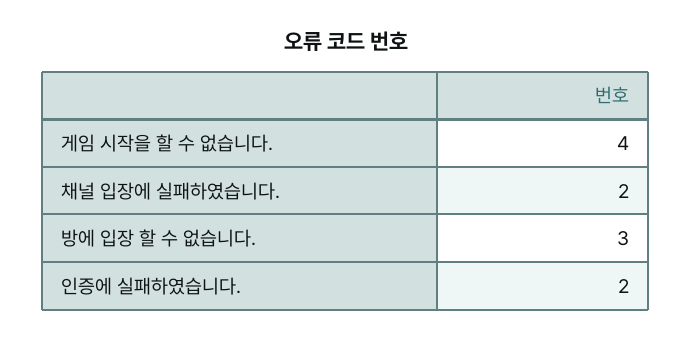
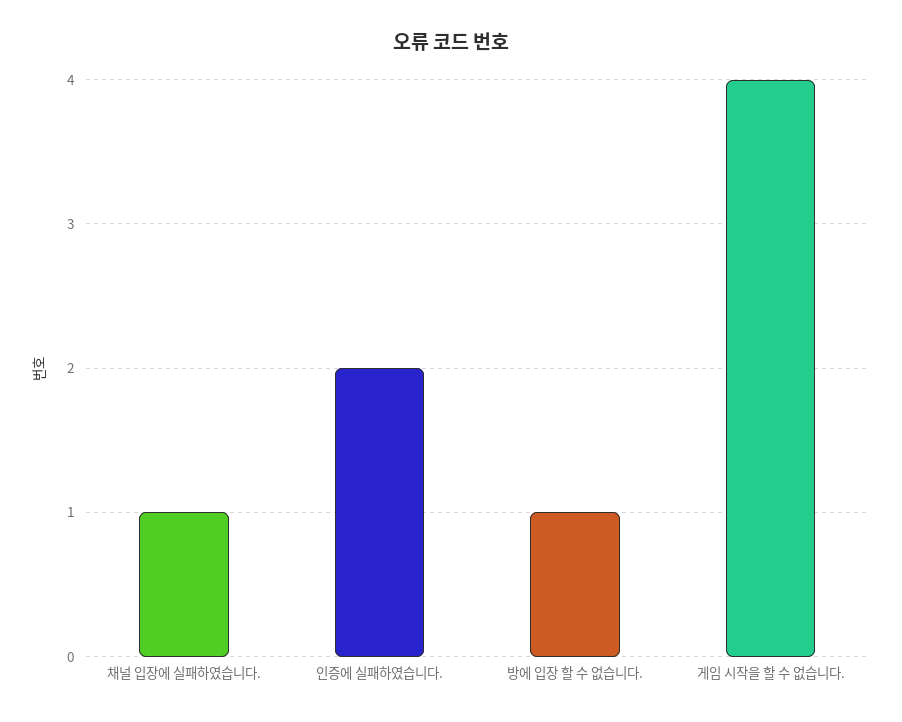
채널 입장에 실패하였습니다.: 2 -> 1
방에 입장 할 수 없습니다.: 3 -> 1

